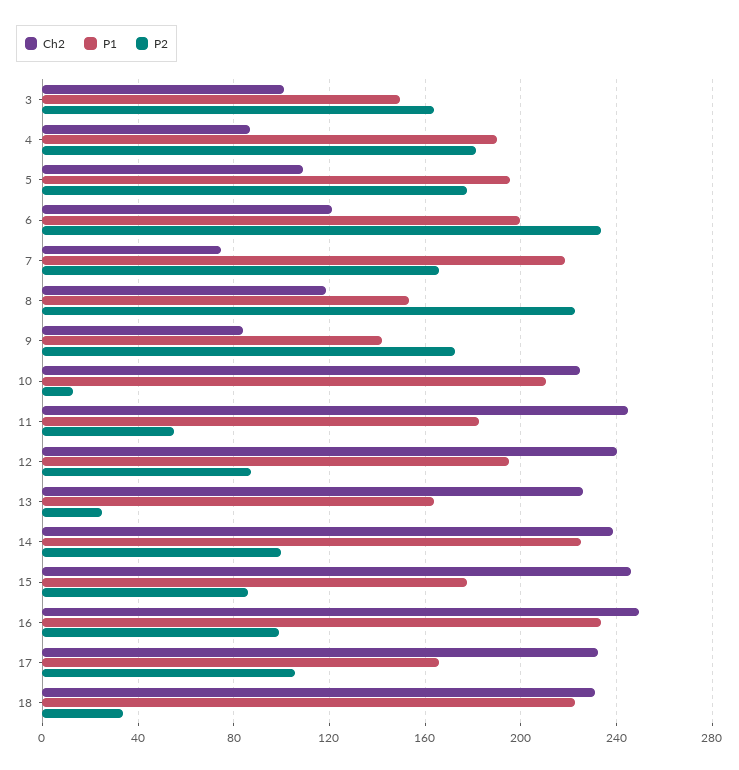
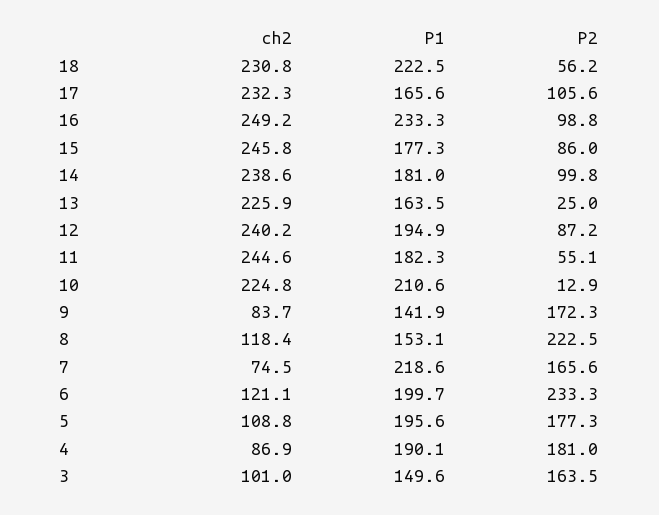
P1, 14: 225 -> 181
P2, 18: 35 -> 56.2

